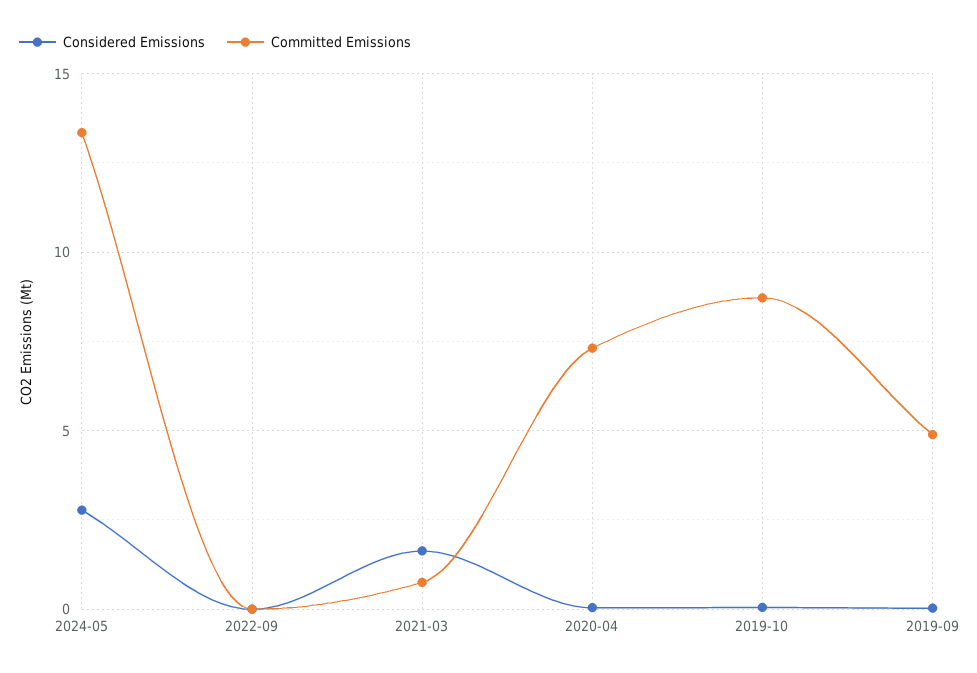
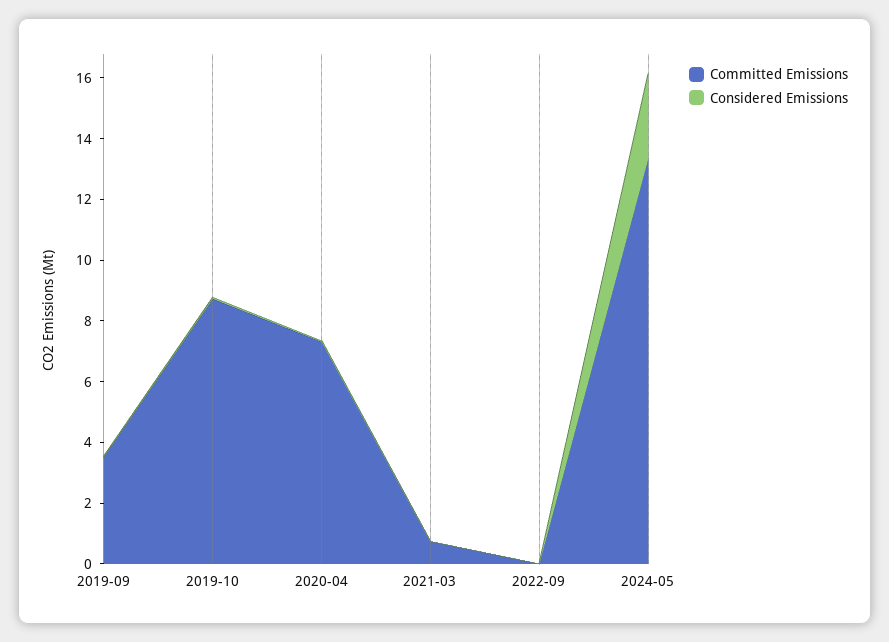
Considered Emissions, 2021-03: 1.5 -> 0
Committed Emissions, 2019-09: 5 -> 3.5

